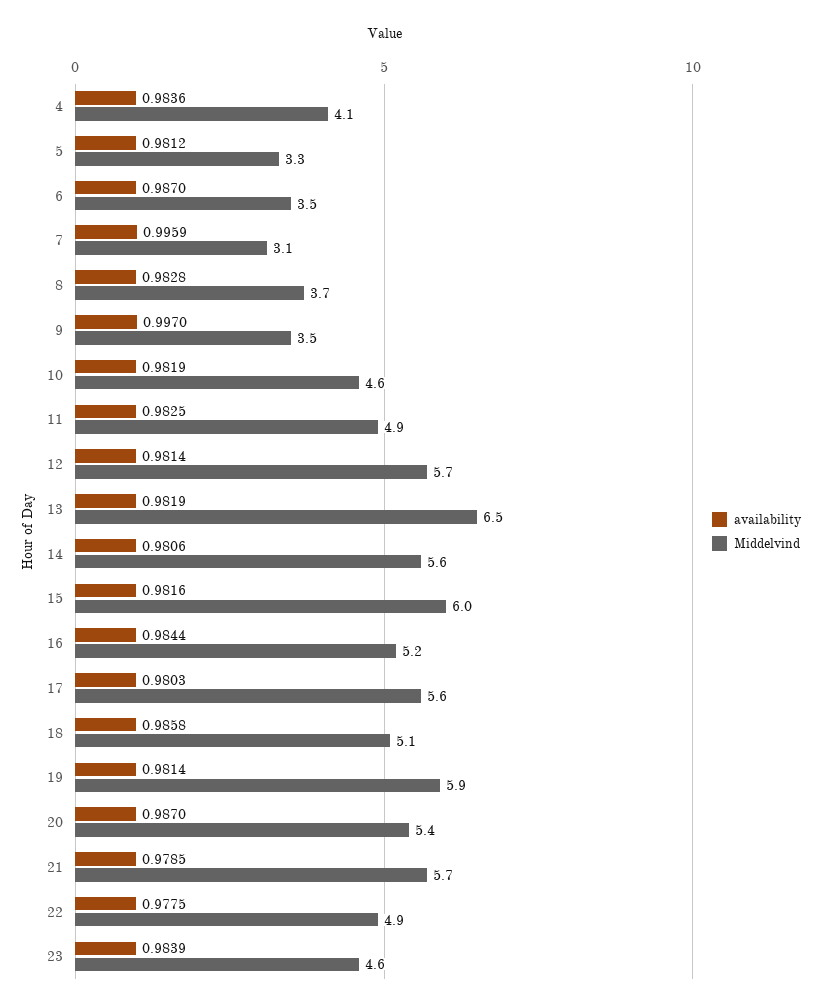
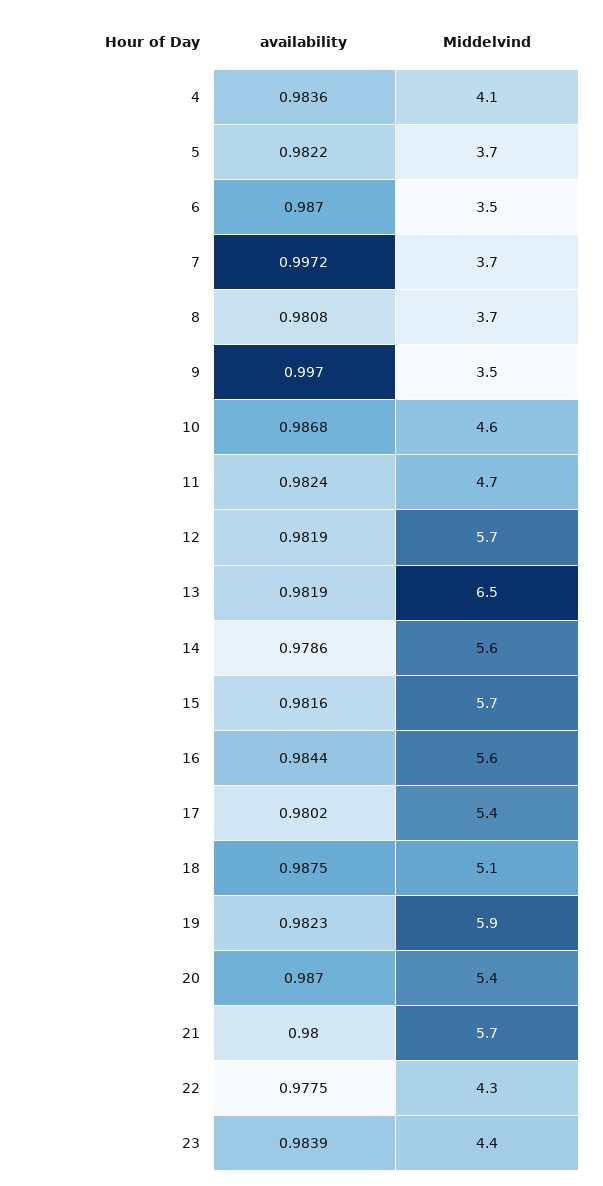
availability, 5: 0.9812 -> 0.9822
Middelvind, 5: 3.3 -> 3.7
availability, 7: 0.9959 -> 0.9972
Middelvind, 7: 3.1 -> 3.7
availability, 8: 0.9828 -> 0.9808
availability, 10: 0.9819 -> 0.9868
availability, 11: 0.9825 -> 0.9824
Middelvind, 11: 4.9 -> 4.7
availability, 12: 0.9814 -> 0.9819
availability, 14: 0.9806 -> 0.9786
Middelvind, 15: 6 -> 5.7
Middelvind, 16: 5.2 -> 5.6
availability, 17: 0.9803 -> 0.9802
Middelvind, 17: 5.6 -> 5.4
availability, 18: 0.9858 -> 0.9875
availability, 19: 0.9814 -> 0.9823
availability, 21: 0.9785 -> 0.98
Middelvind, 22: 4.9 -> 4.3
Middelvind, 23: 4.6 -> 4.4

